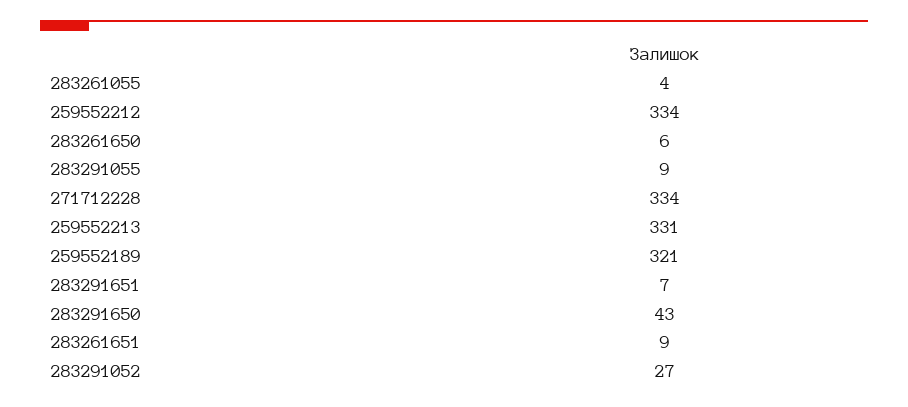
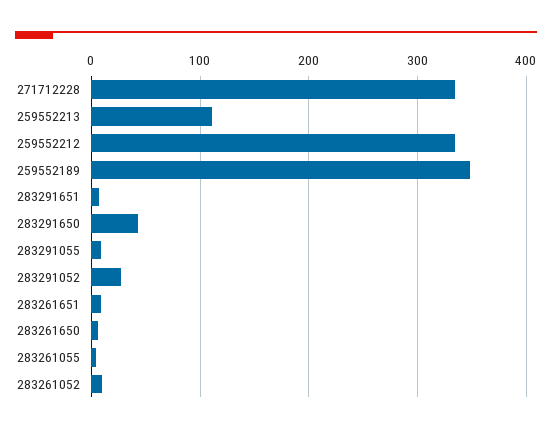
259552213: 331 -> 110
259552189: 321 -> 350
283261052: none -> 10

